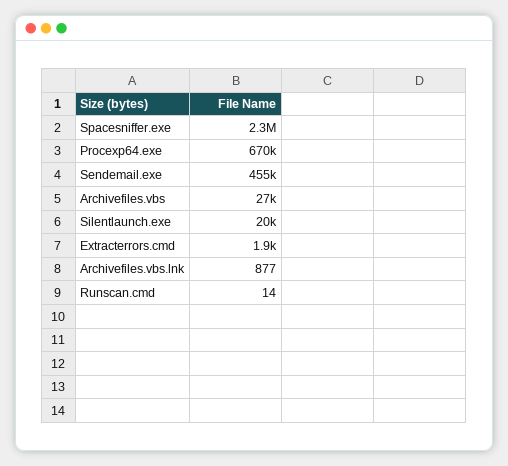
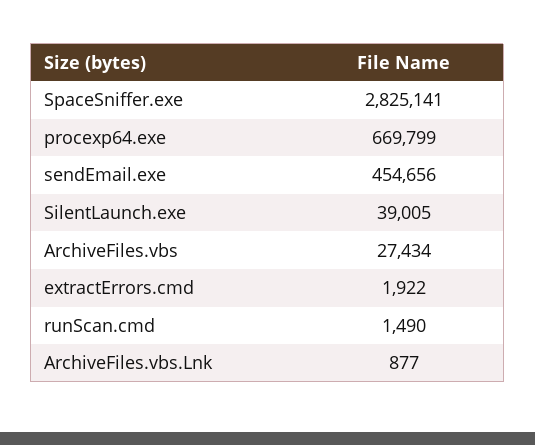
Spacesniffer.exe: 2300000 -> 2825141
Silentlaunch.exe: 20000 -> 39005
Runscan.cmd: 14 -> 1490

